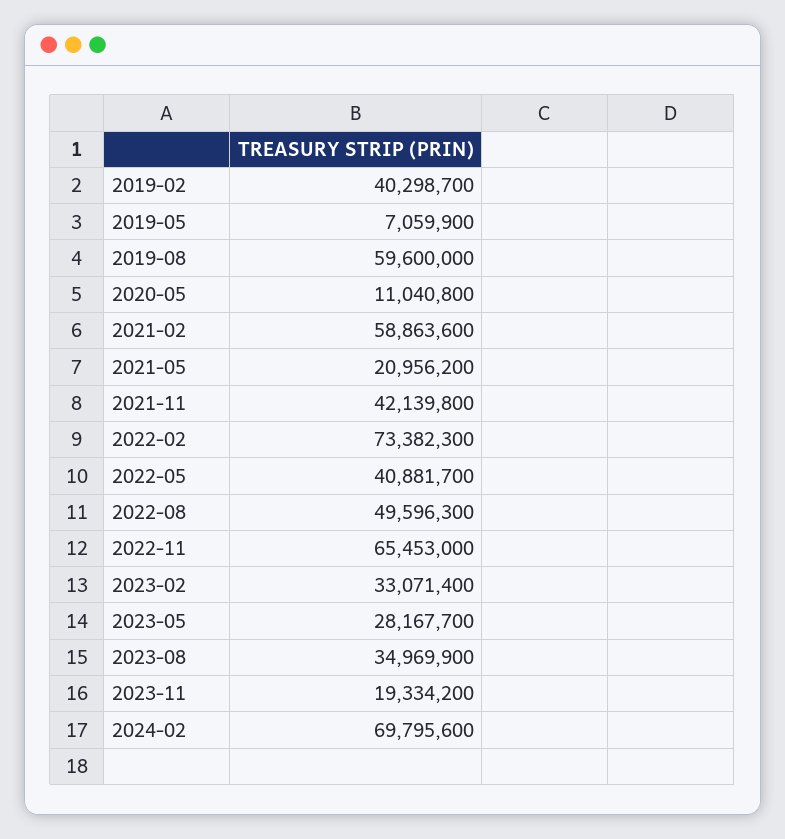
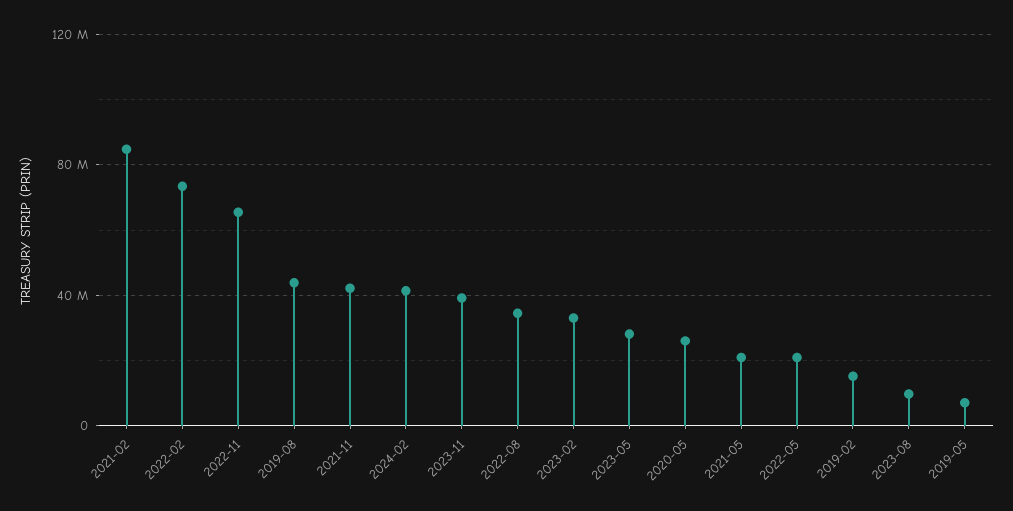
2019-02: 40298700 -> 15000000
2019-08: 59600000 -> 45000000
2020-05: 11040800 -> 25000000
2021-02: 58863600 -> 85000000
2022-05: 40881700 -> 20000000
2022-08: 49596300 -> 35000000
2023-08: 34969900 -> 10000000
2023-11: 19334200 -> 40000000
2024-02: 69795600 -> 40000000

